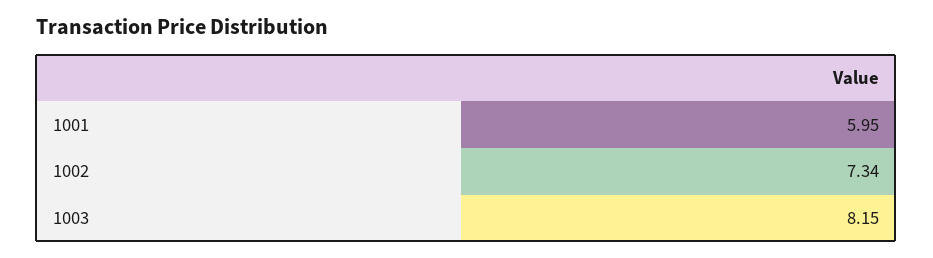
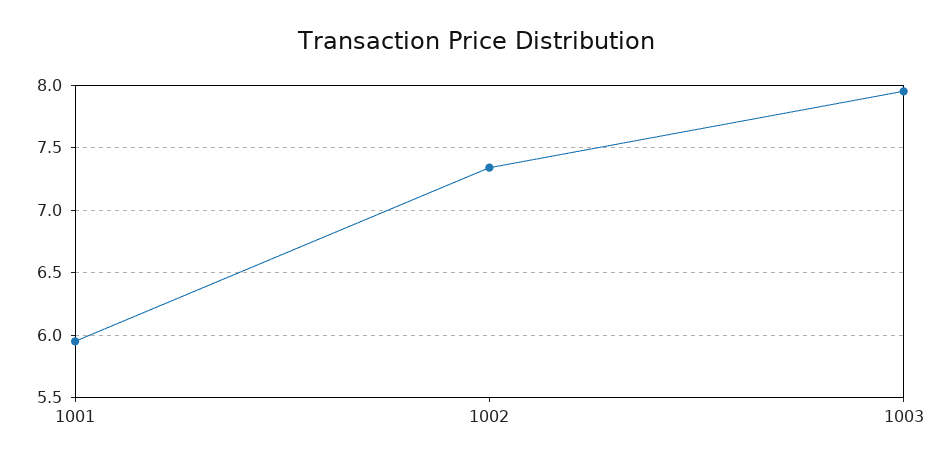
1003: 8.15 -> 7.95

